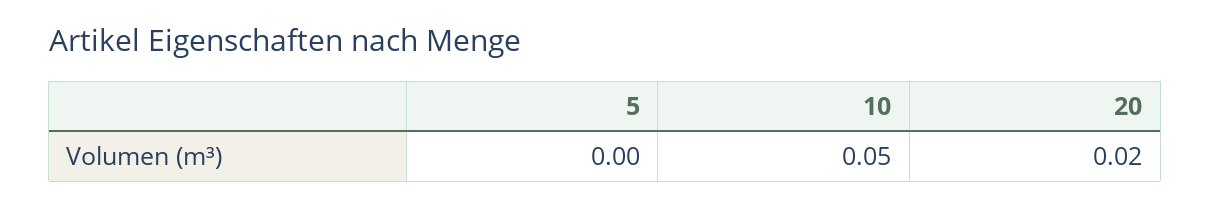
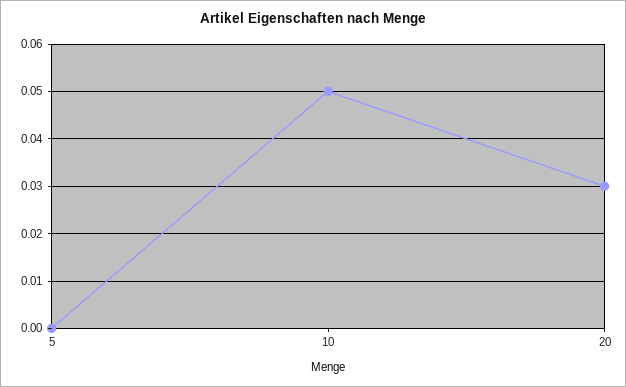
20: 0.02 -> 0.03

